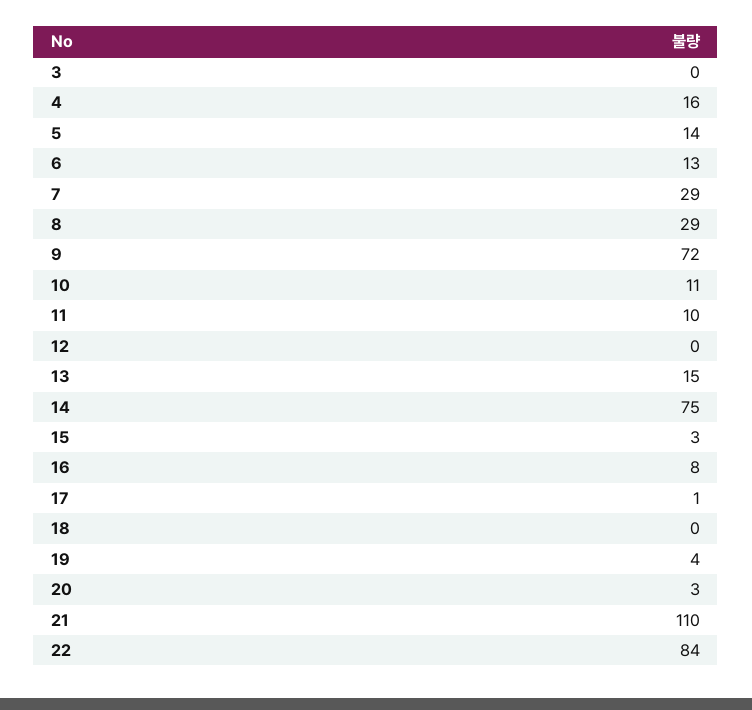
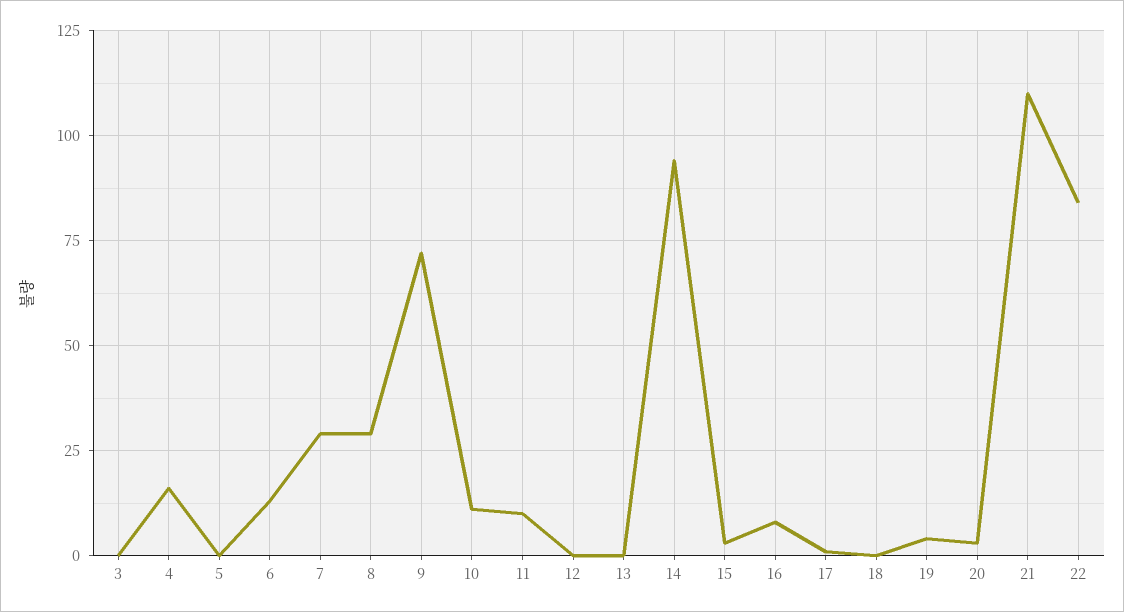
5: 14 -> 0
13: 15 -> 0
14: 75 -> 95

